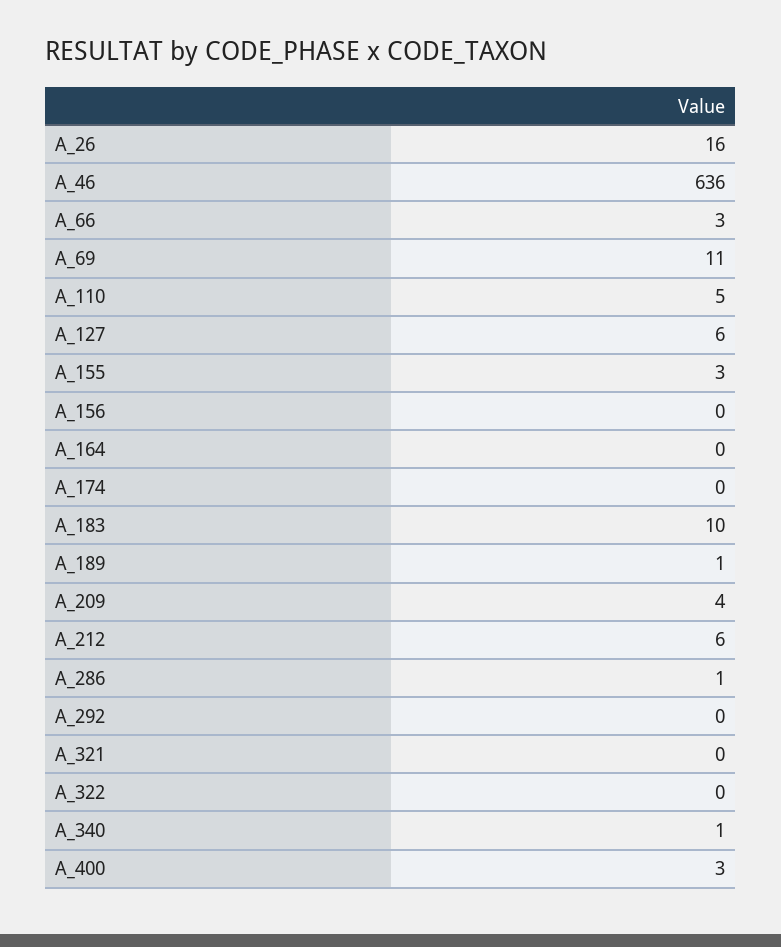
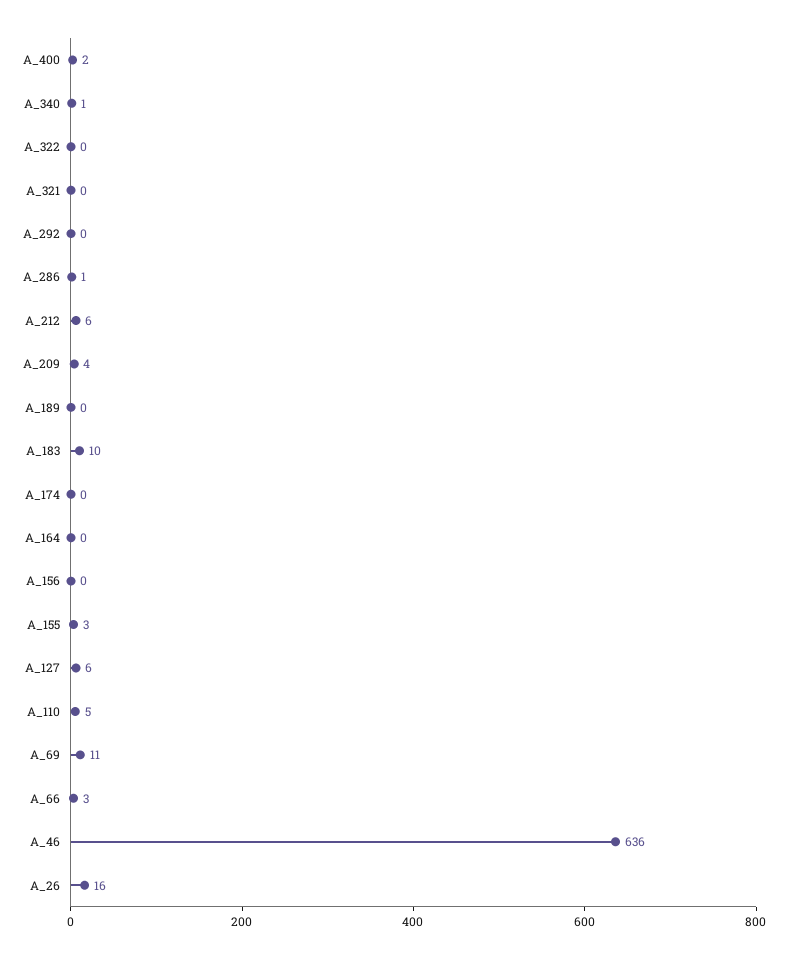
A_189: 1 -> 0
A_400: 3 -> 2

